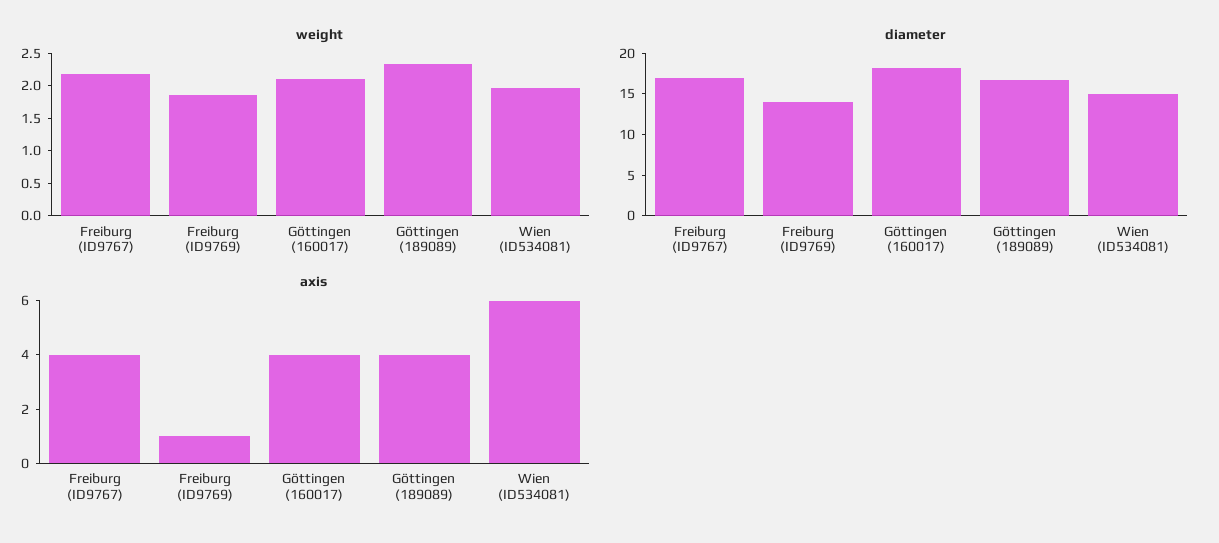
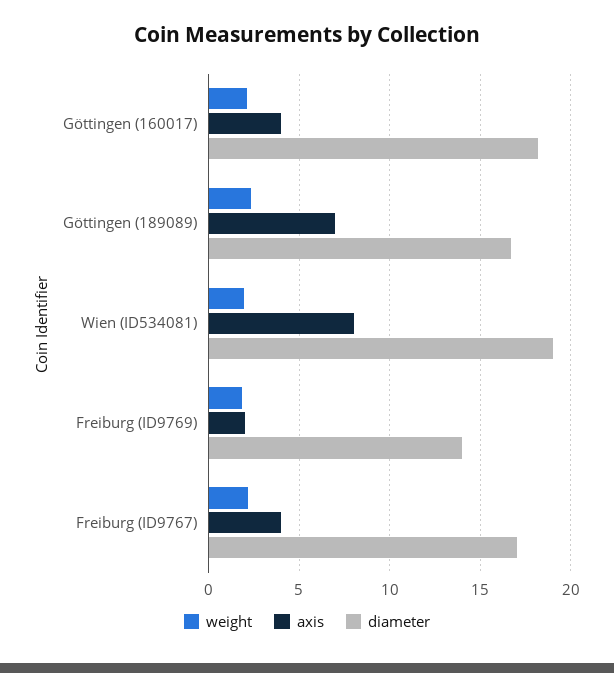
diameter, Wien (ID534081): 15 -> 19
axis, Freiburg (ID9769): 1 -> 2
axis, Göttingen (189089): 4 -> 7
axis, Wien (ID534081): 6 -> 8

